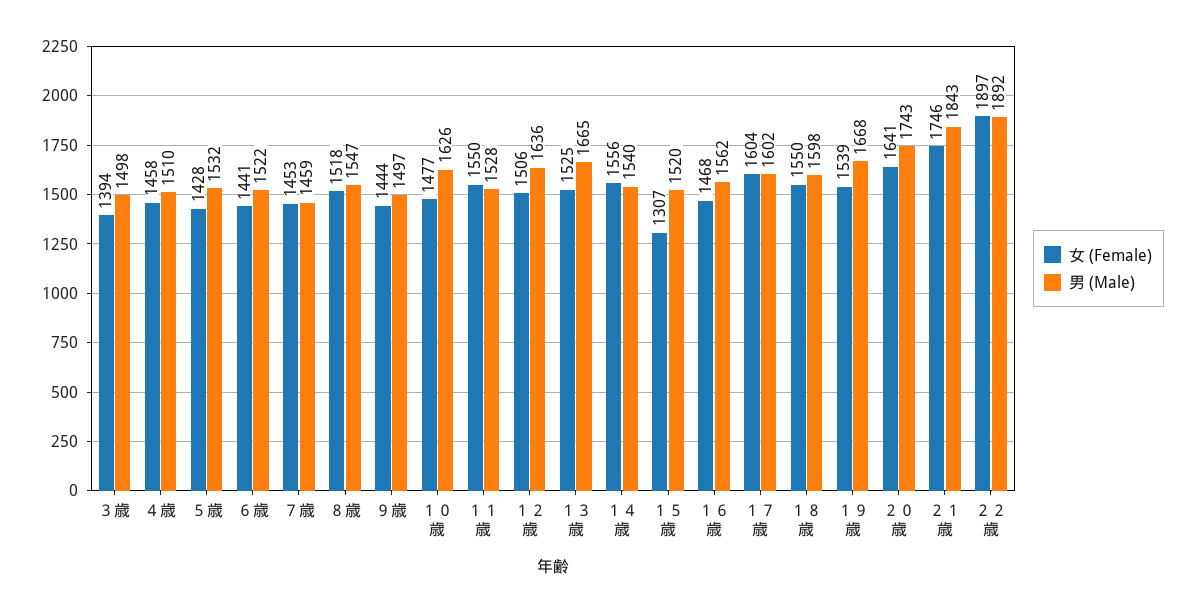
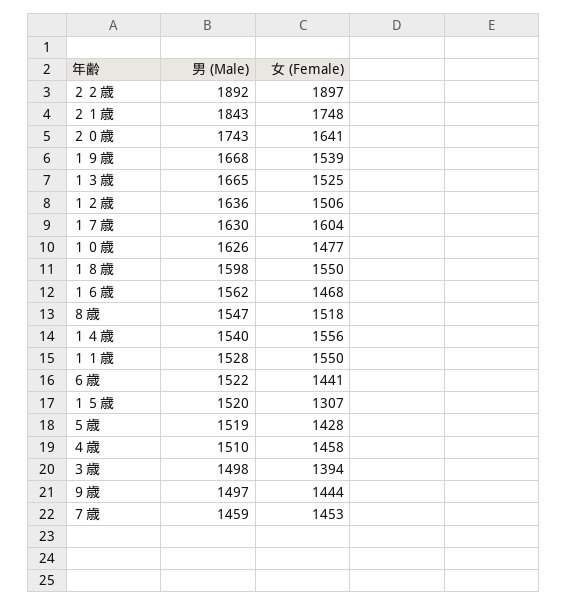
男 (Male), ５歳: 1532 -> 1519
男 (Male), １７歳: 1602 -> 1630
女 (Female), ２１歳: 1746 -> 1748

